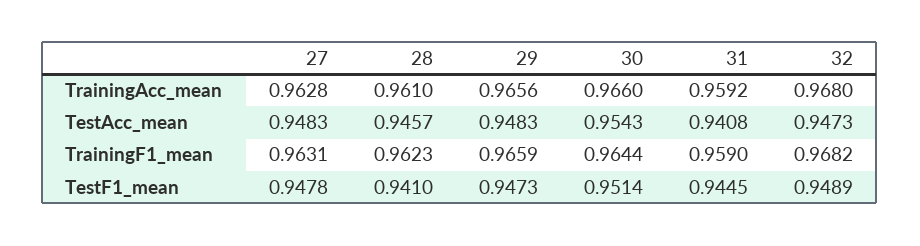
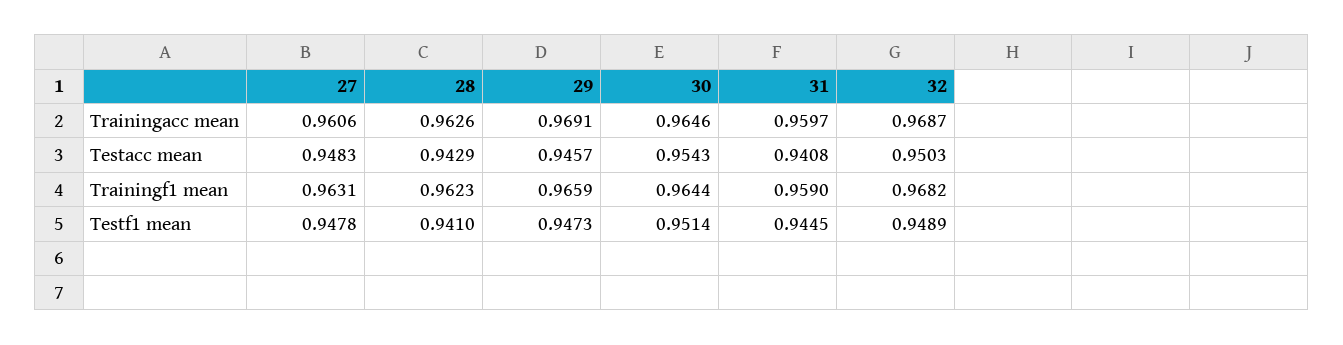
27, TrainingAcc_mean: 0.9628 -> 0.9606
28, TrainingAcc_mean: 0.961 -> 0.9626
29, TrainingAcc_mean: 0.9656 -> 0.9691
30, TrainingAcc_mean: 0.966 -> 0.9646
31, TrainingAcc_mean: 0.9592 -> 0.9597
32, TrainingAcc_mean: 0.968 -> 0.9687
28, TestAcc_mean: 0.9457 -> 0.9429
29, TestAcc_mean: 0.9483 -> 0.9457
32, TestAcc_mean: 0.9473 -> 0.9503

